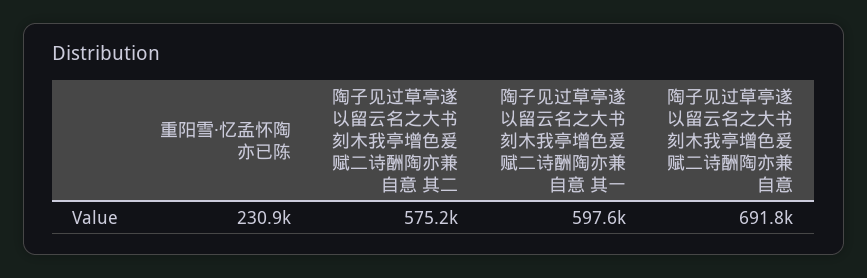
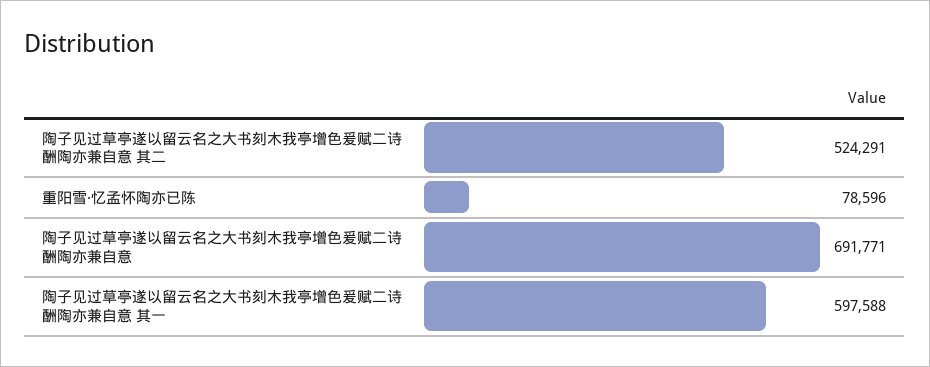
重阳雪·忆孟怀陶亦已陈: 230900 -> 78596
陶子见过草亭遂以留云名之大书刻木我亭增色爰赋二诗酬陶亦兼自意 其二: 575200 -> 524291

